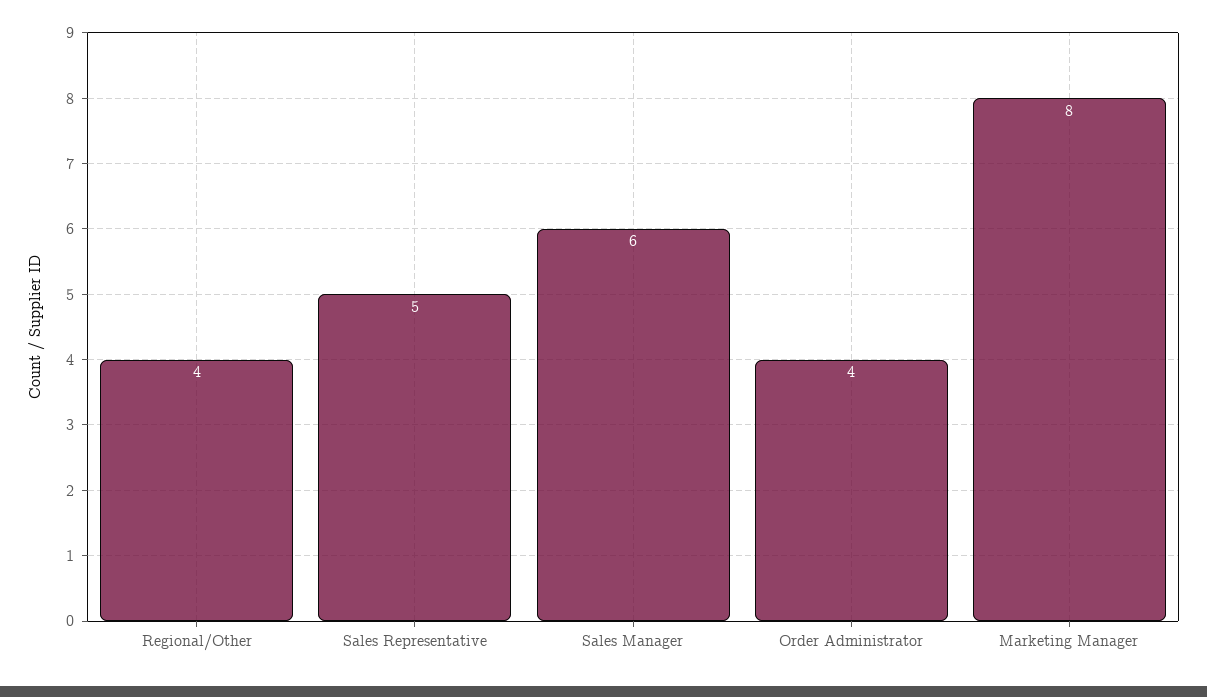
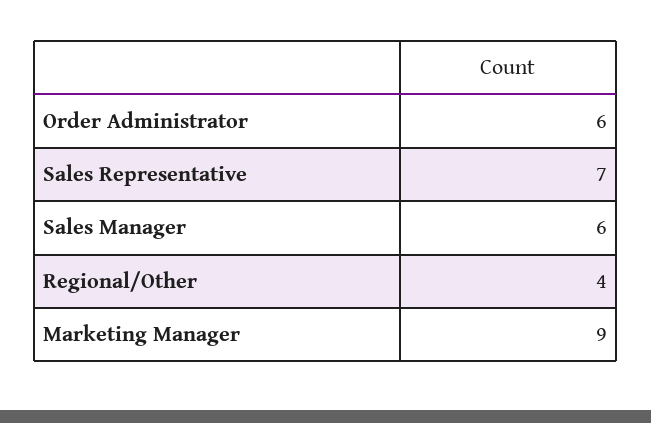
Sales Representative: 5 -> 7
Order Administrator: 4 -> 6
Marketing Manager: 8 -> 9

